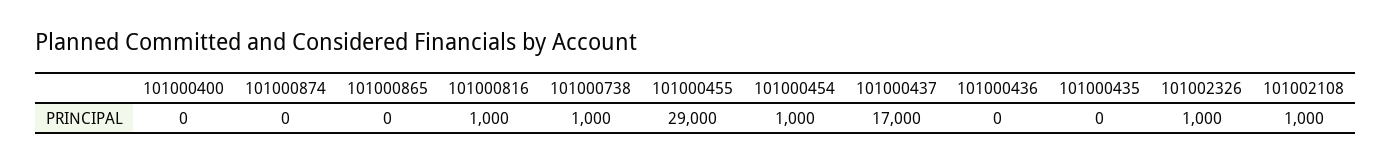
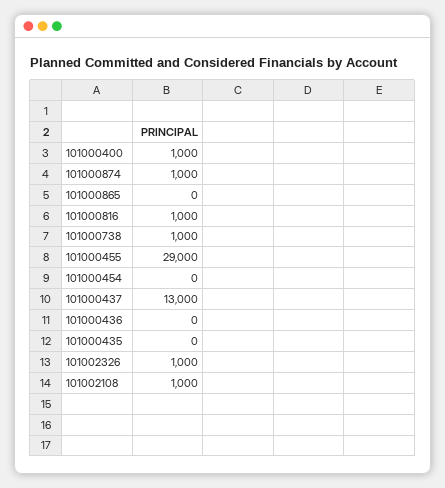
101000400: 0 -> 1000
101000874: 0 -> 1000
101000454: 1000 -> 0
101000437: 17000 -> 13000

